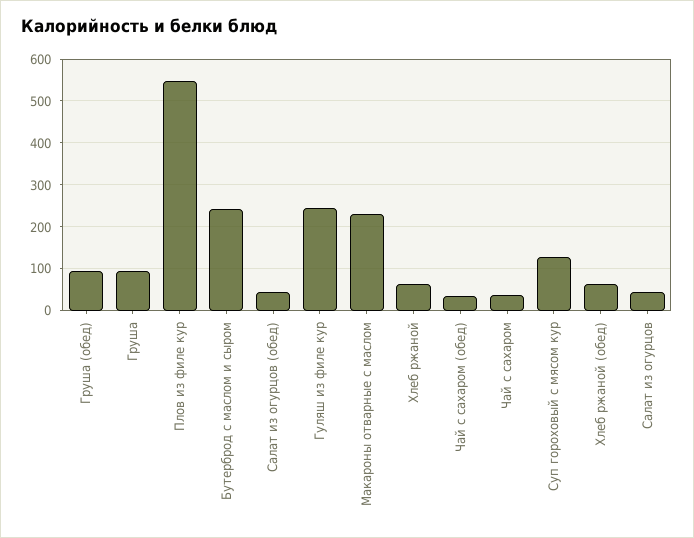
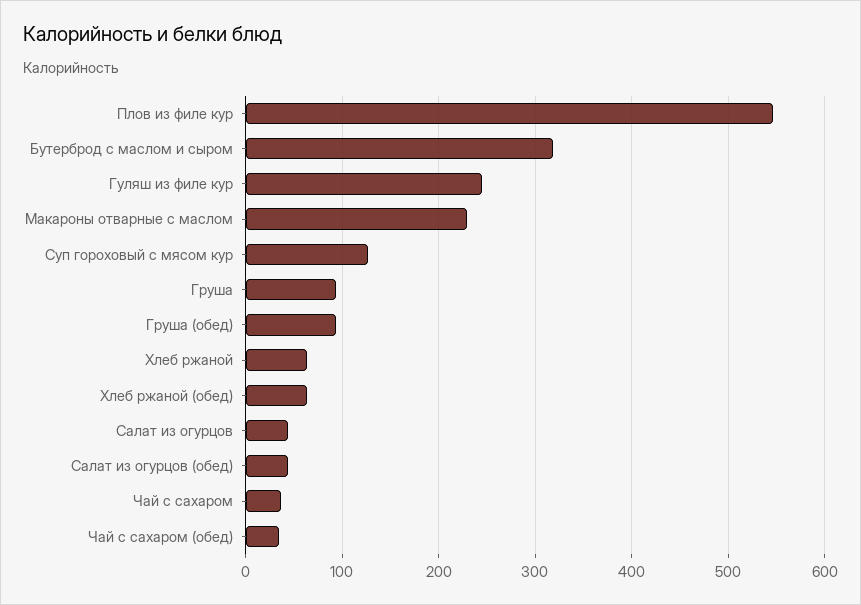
Бутерброд с маслом и сыром: 240 -> 320

